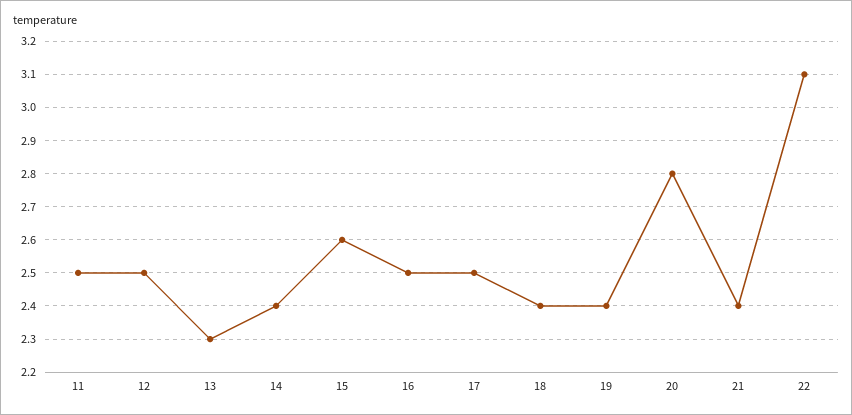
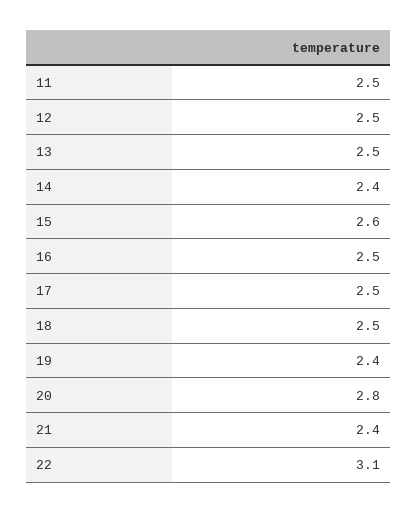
13: 2.3 -> 2.5
18: 2.4 -> 2.5

